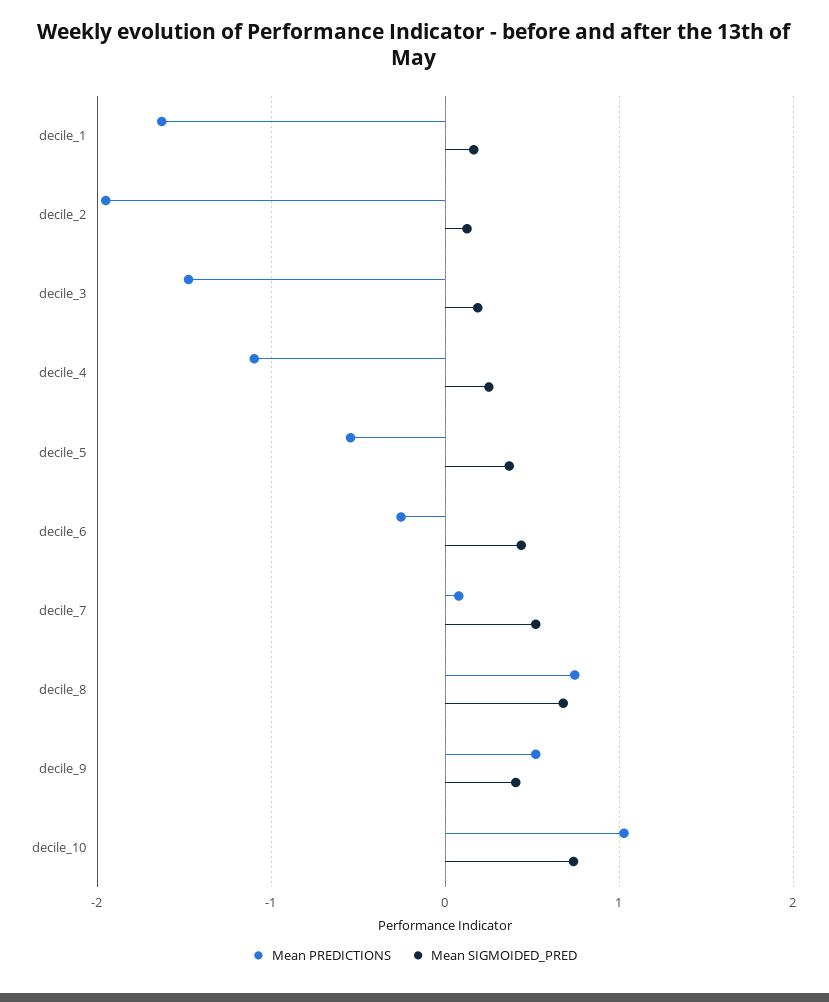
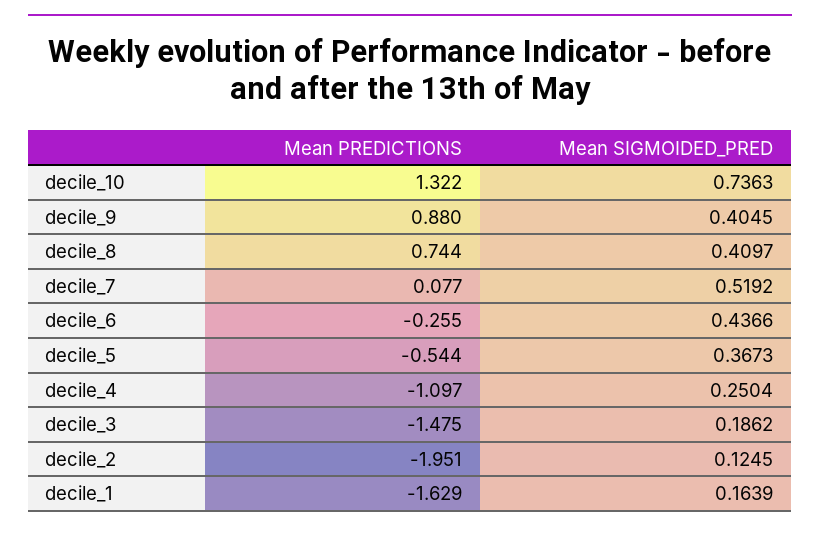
Mean SIGMOIDED_PRED, decile_8: 0.7 -> 0.4097
Mean PREDICTIONS, decile_9: 0.5 -> 0.88
Mean PREDICTIONS, decile_10: 1 -> 1.322

